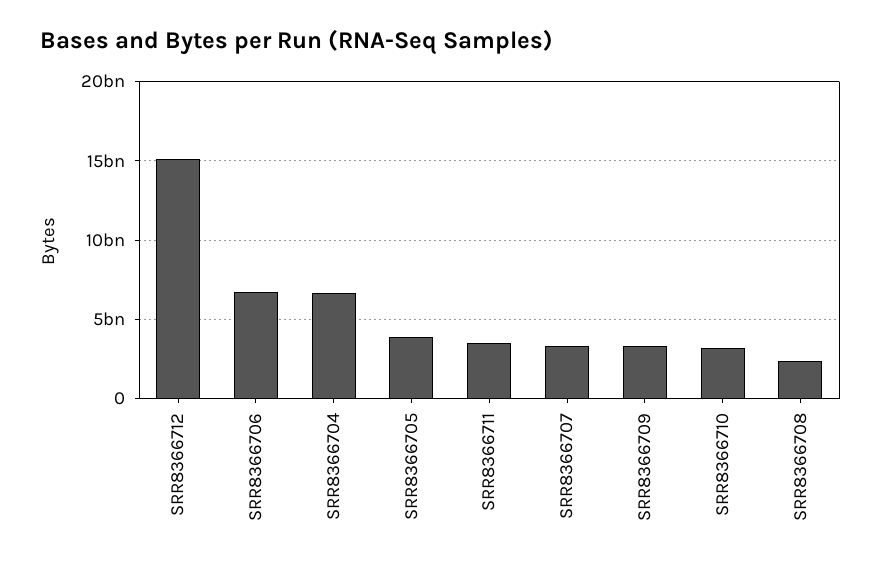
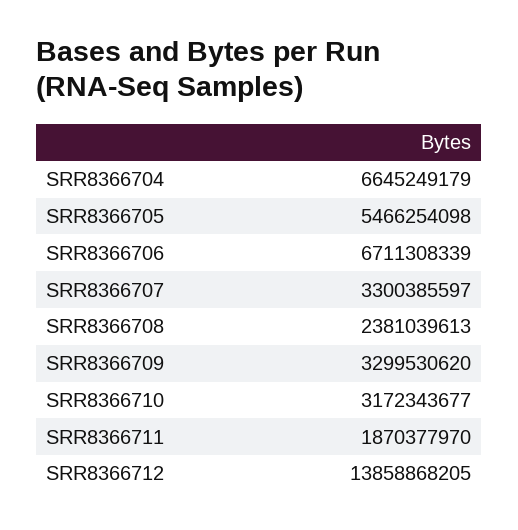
SRR8366712: 15000000000 -> 13858868205
SRR8366705: 4000000000 -> 5466254098
SRR8366711: 3500000000 -> 1870377970

